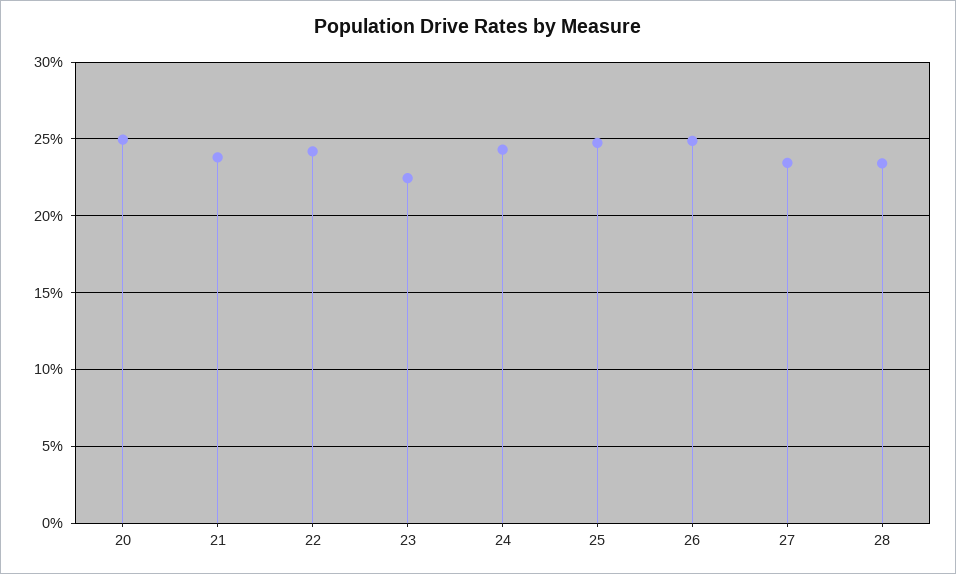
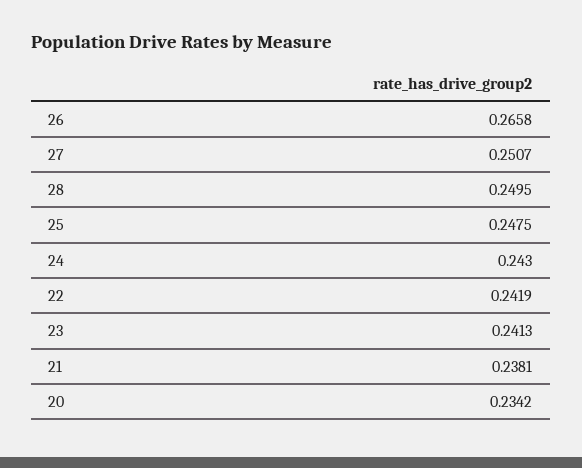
20: 0.25 -> 0.2342
23: 0.225 -> 0.2413
26: 0.25 -> 0.2658
27: 0.235 -> 0.2507
28: 0.235 -> 0.2495

